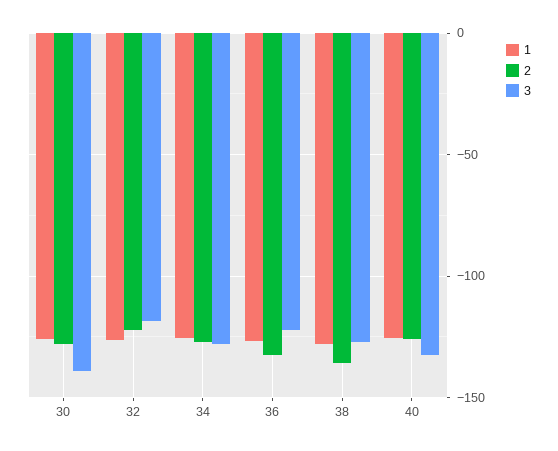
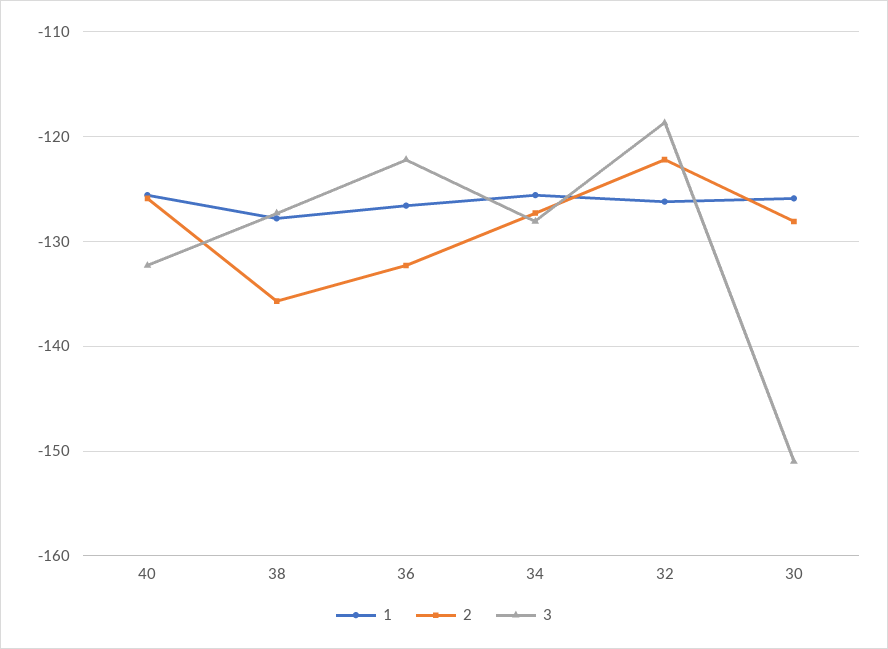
3, 30: -140 -> -151

